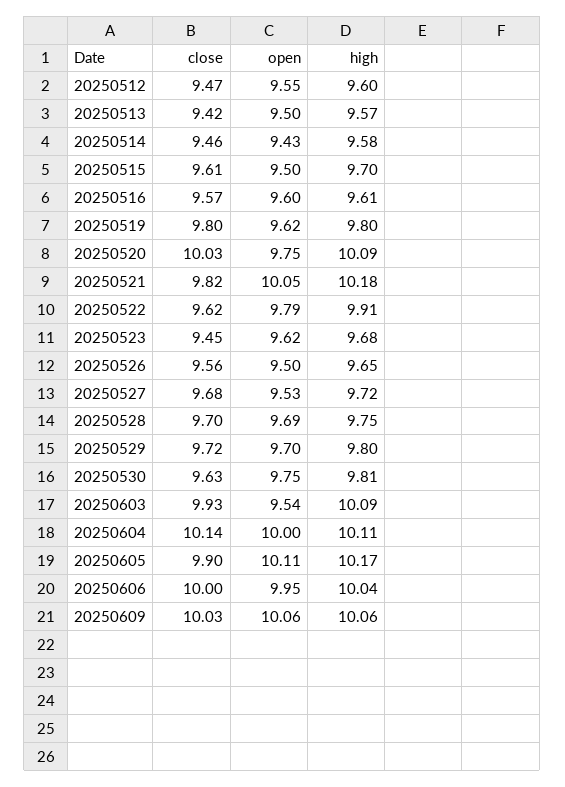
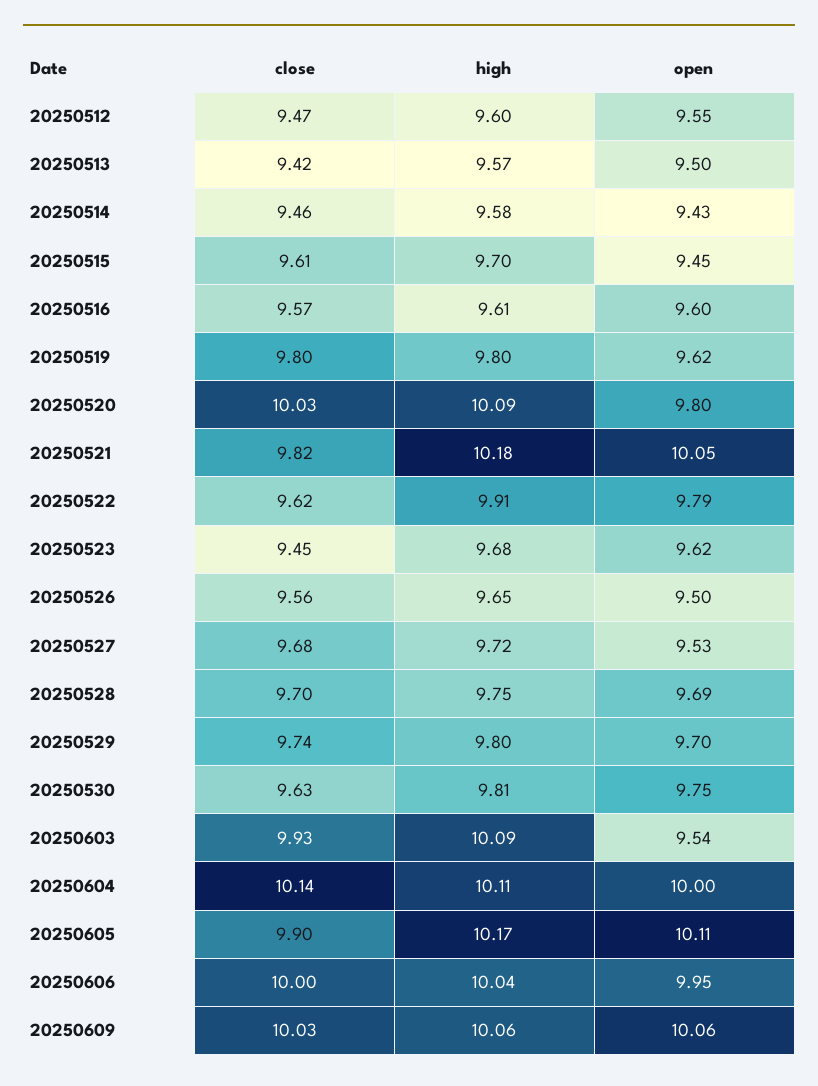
open, 20250515: 9.5 -> 9.45
open, 20250520: 9.75 -> 9.8
close, 20250529: 9.72 -> 9.74

